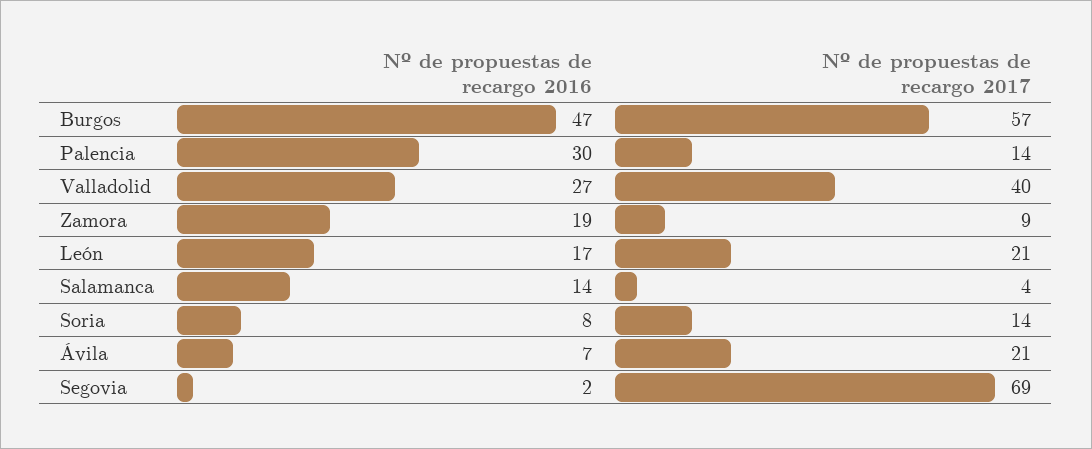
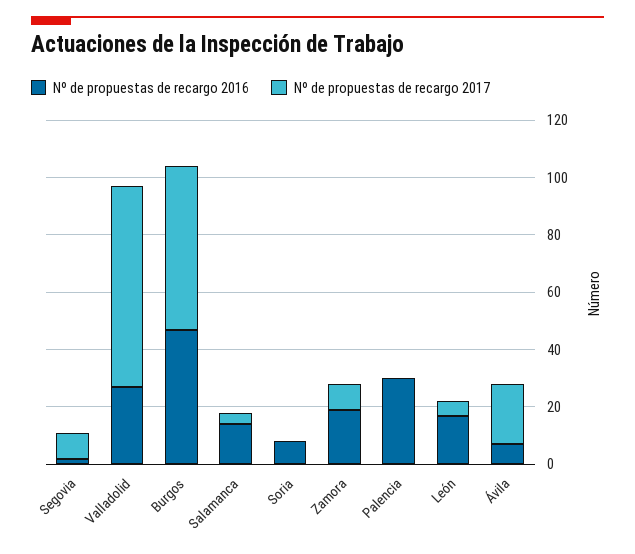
Nº de propuestas de recargo 2017, Palencia: 14 -> 0
Nº de propuestas de recargo 2017, Valladolid: 40 -> 70
Nº de propuestas de recargo 2017, León: 21 -> 5
Nº de propuestas de recargo 2017, Soria: 14 -> 0
Nº de propuestas de recargo 2017, Segovia: 69 -> 10

